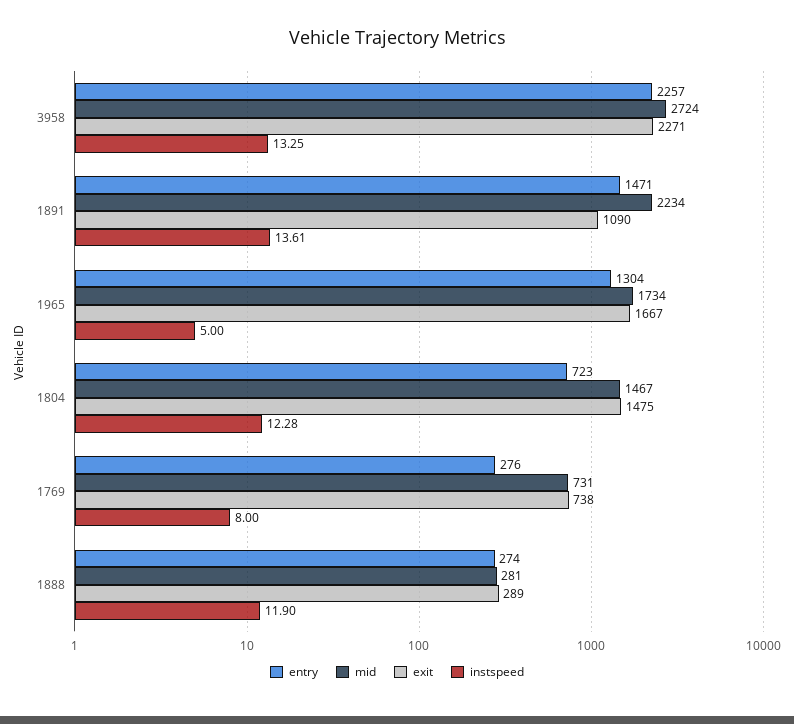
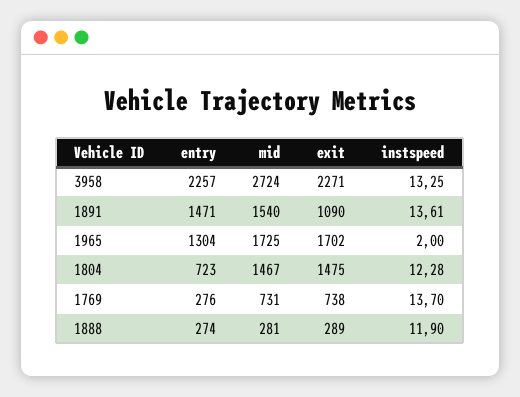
mid, 1891: 2234 -> 1540
mid, 1965: 1734 -> 1725
exit, 1965: 1667 -> 1702
instspeed, 1965: 5 -> 2
instspeed, 1769: 8 -> 13.7

